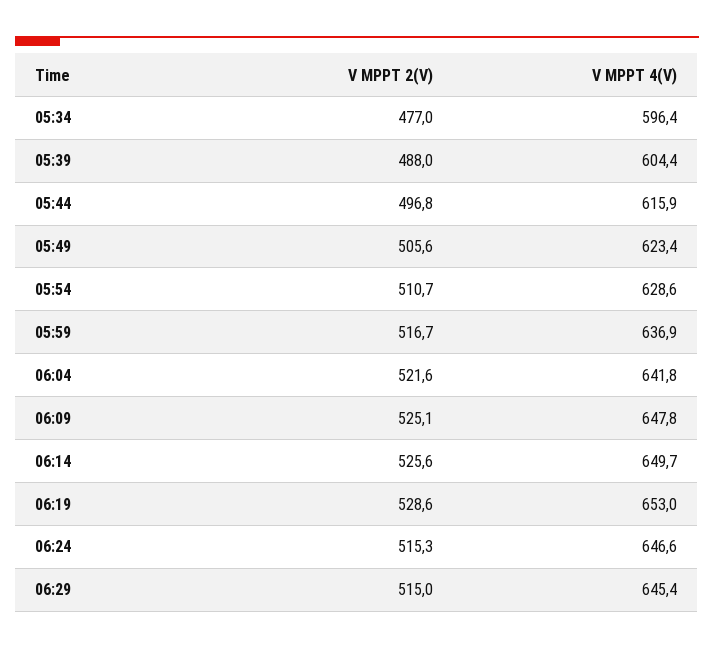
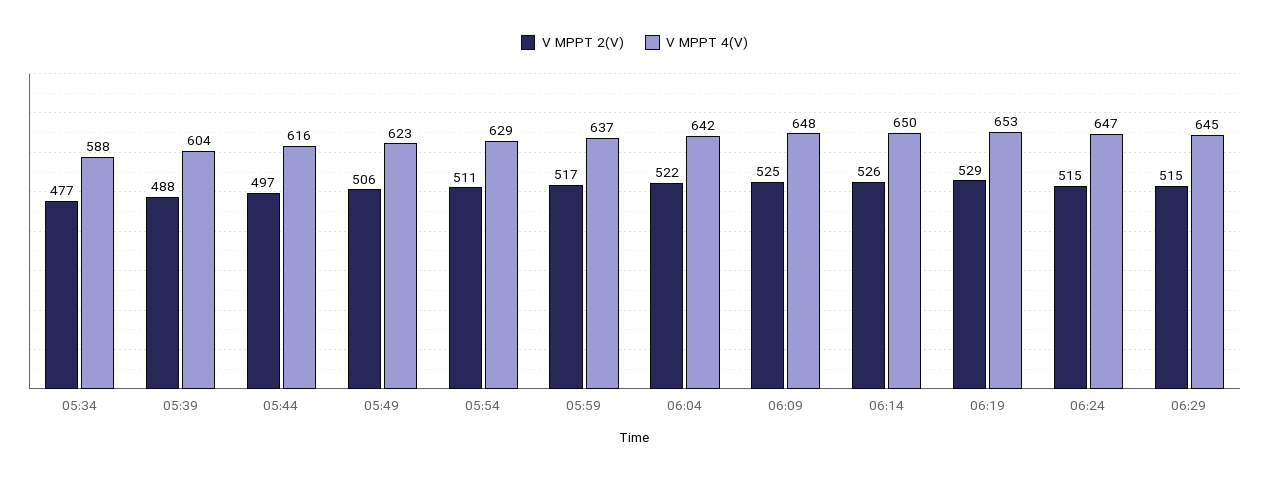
V MPPT 4(V), 05:34: 596.4 -> 588

